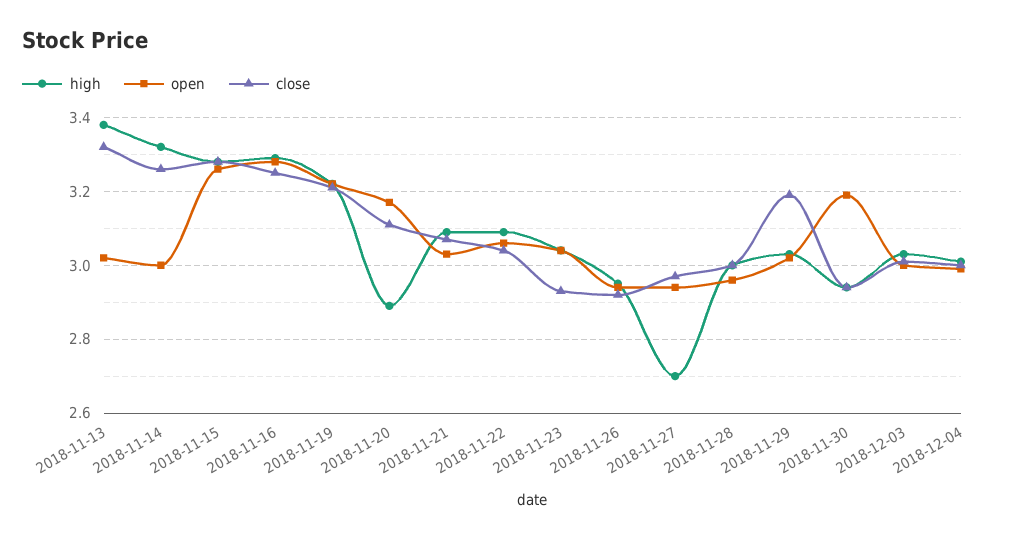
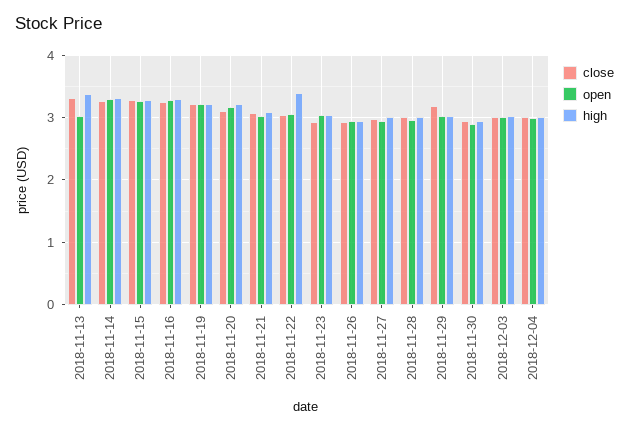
open, 2018-11-14: 3 -> 3.3
high, 2018-11-20: 2.9 -> 3.2
high, 2018-11-22: 3.1 -> 3.4
high, 2018-11-27: 2.7 -> 3
open, 2018-11-30: 3.2 -> 2.9

